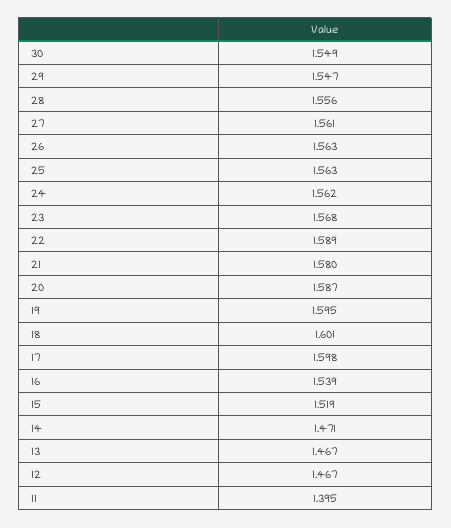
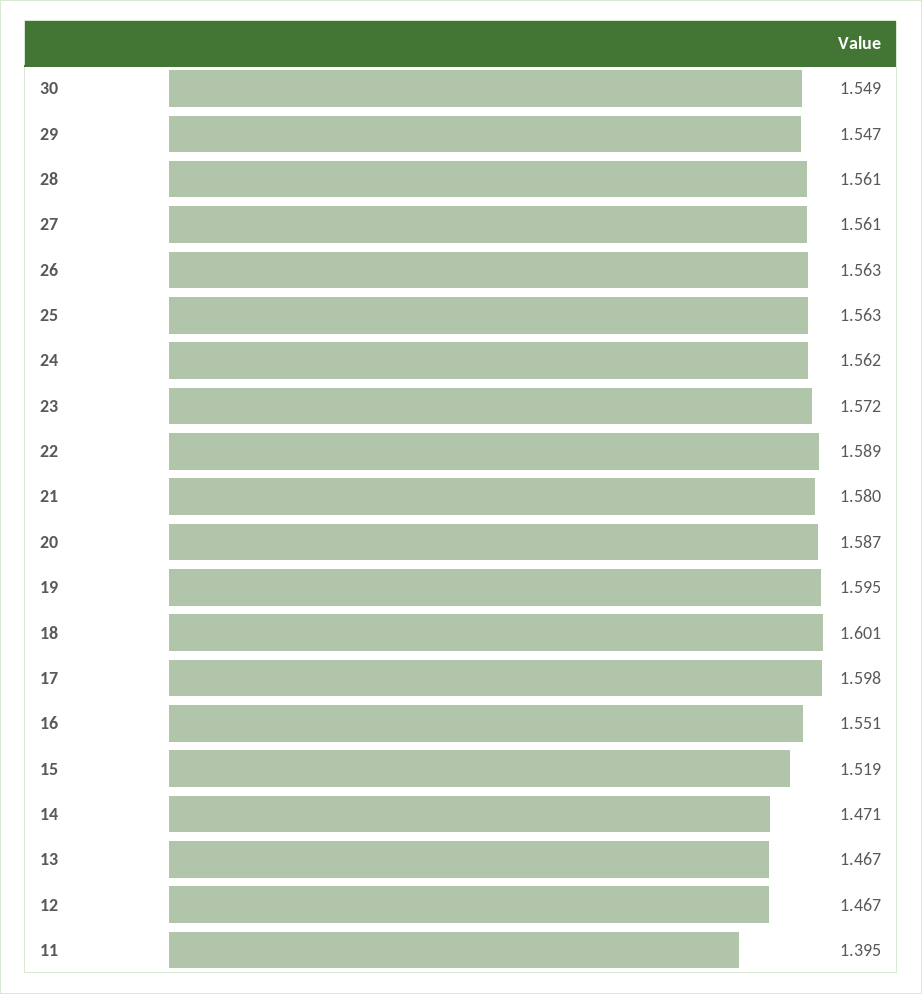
28: 1.556 -> 1.561
23: 1.568 -> 1.572
16: 1.539 -> 1.551

